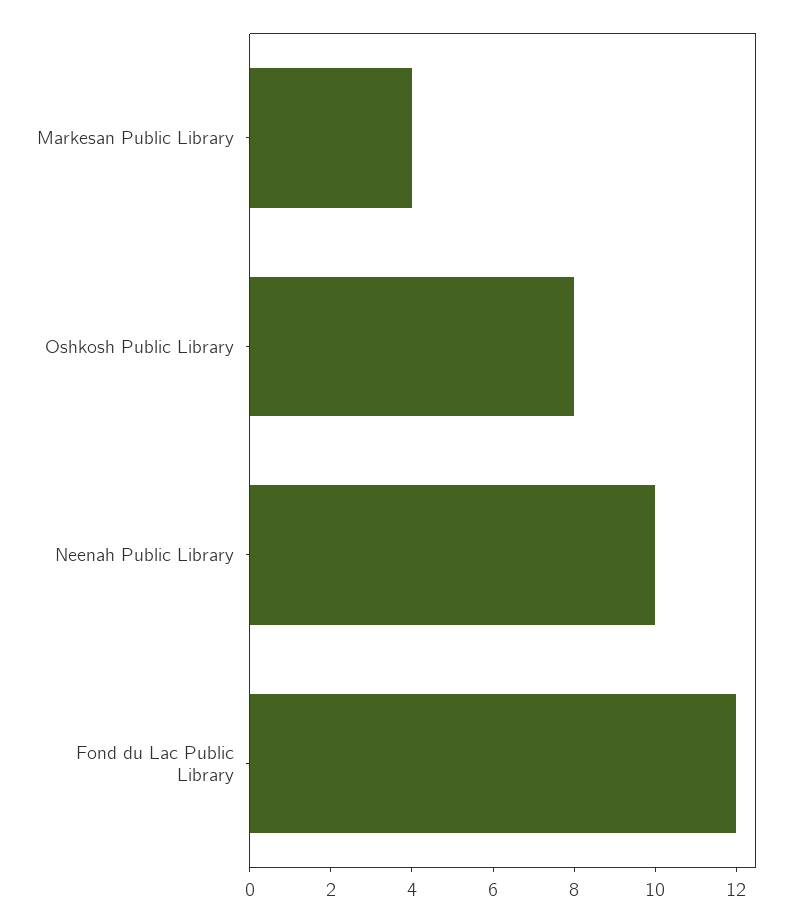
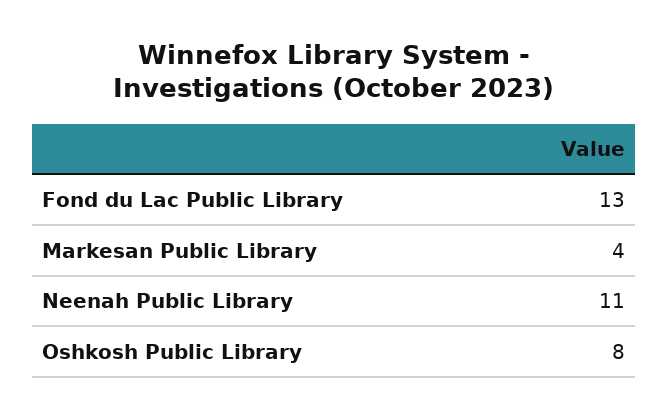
Neenah Public Library: 10 -> 11
Fond du Lac Public Library: 12 -> 13

